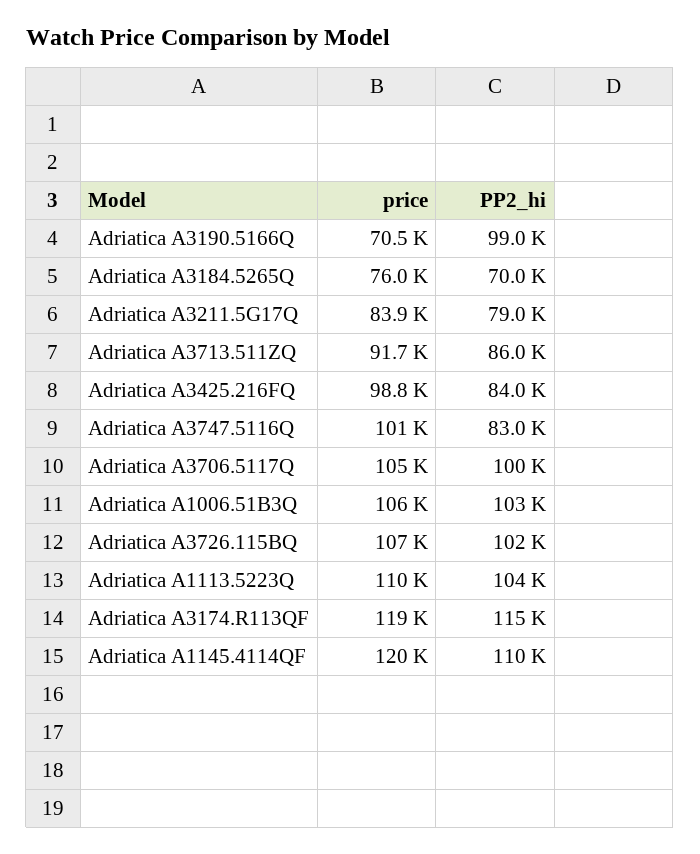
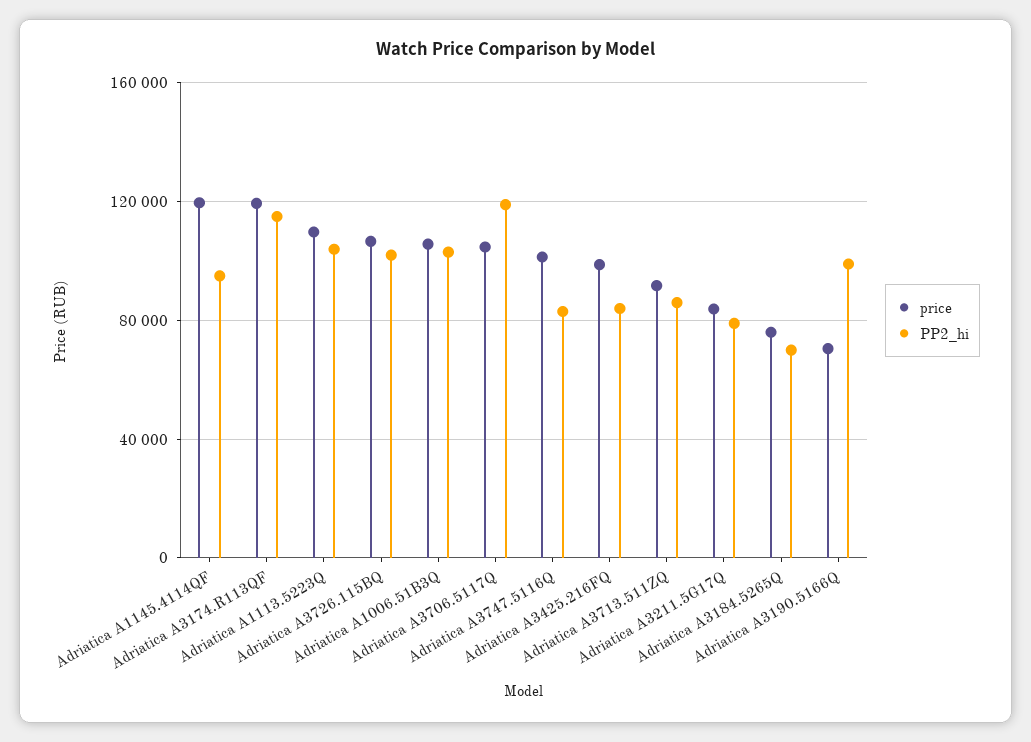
PP2_hi, Adriatica A3706.5117Q: 100000 -> 120000
PP2_hi, Adriatica A1145.4114QF: 110000 -> 95000

